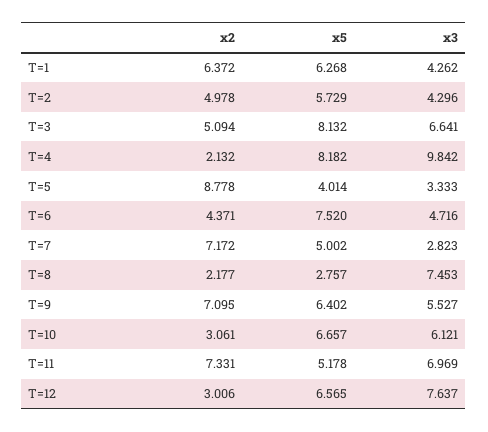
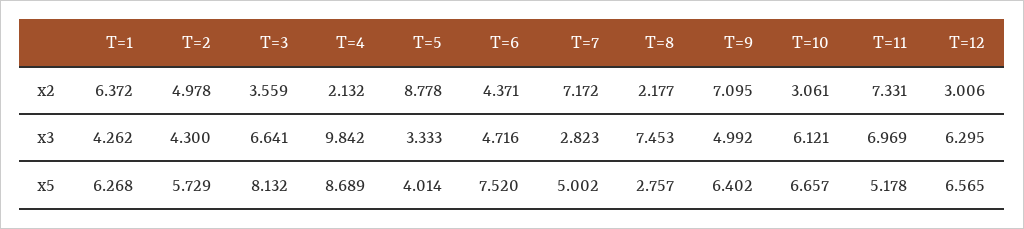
x3, T=2: 4.296 -> 4.3
x2, T=3: 5.094 -> 3.559
x5, T=4: 8.182 -> 8.689
x3, T=9: 5.527 -> 4.992
x3, T=12: 7.637 -> 6.295

